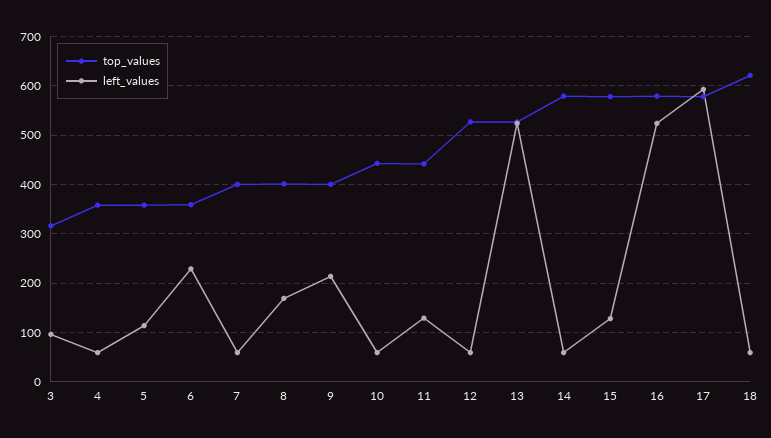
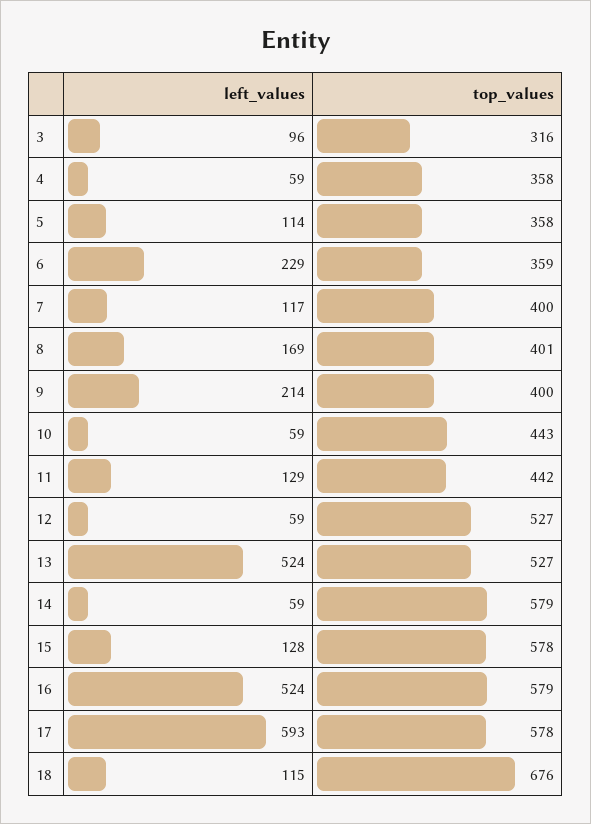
left_values, 7: 60 -> 117
top_values, 18: 620 -> 676
left_values, 18: 60 -> 115

